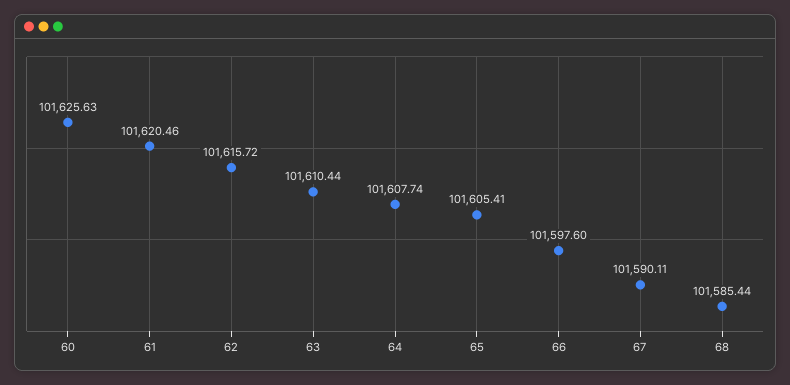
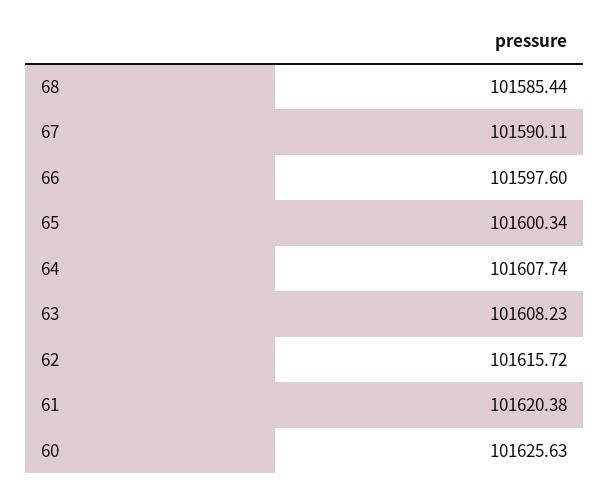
61: 101620.46 -> 101620.38
63: 101610.44 -> 101608.23
65: 101605.41 -> 101600.34

